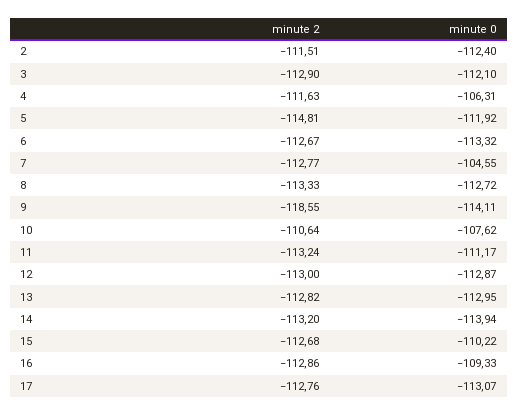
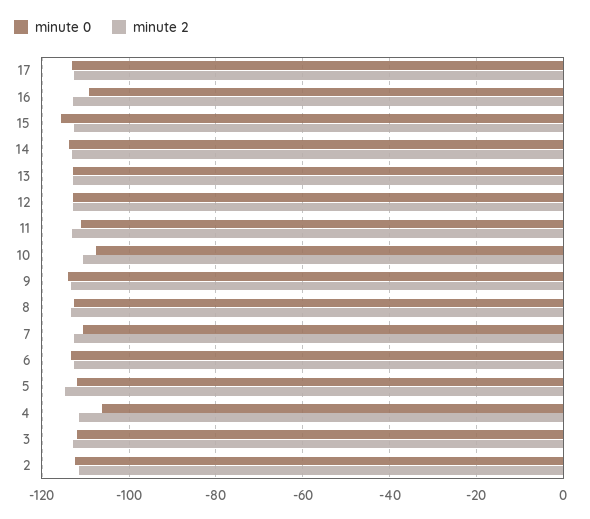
minute 0, 7: -104.55 -> -110
minute 2, 9: -118.55 -> -114
minute 0, 15: -110.22 -> -116

